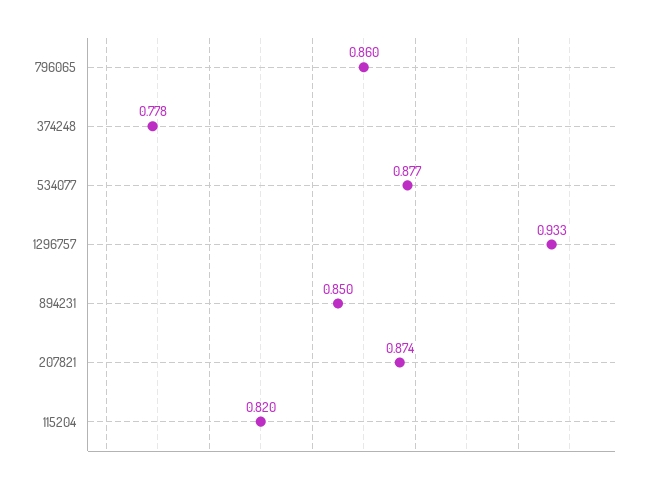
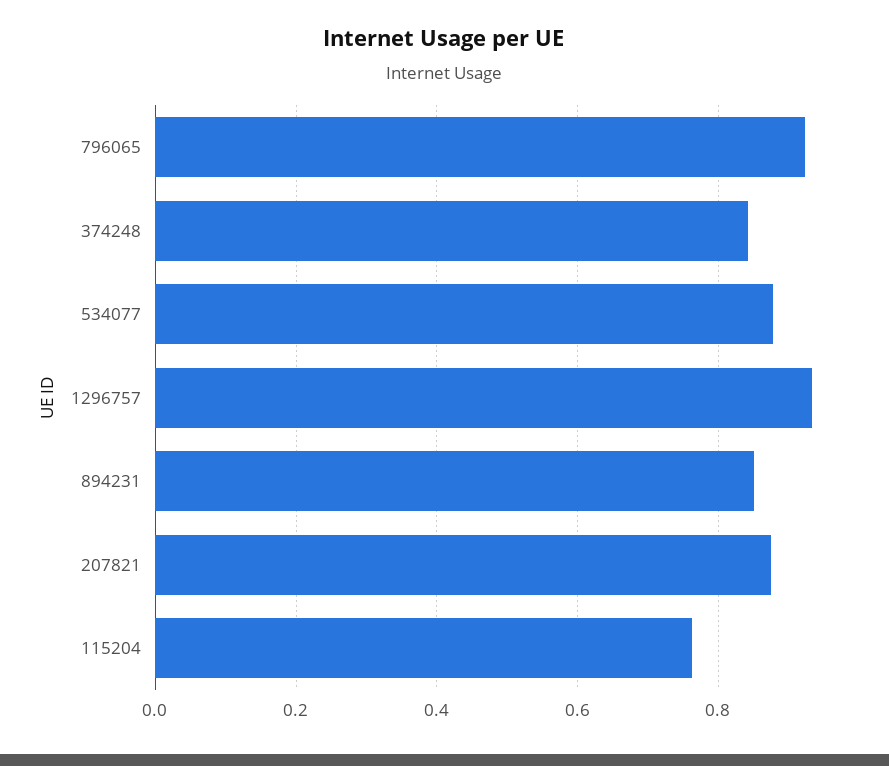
796065: 0.86 -> 0.92
374248: 0.778 -> 0.84
115204: 0.82 -> 0.76

